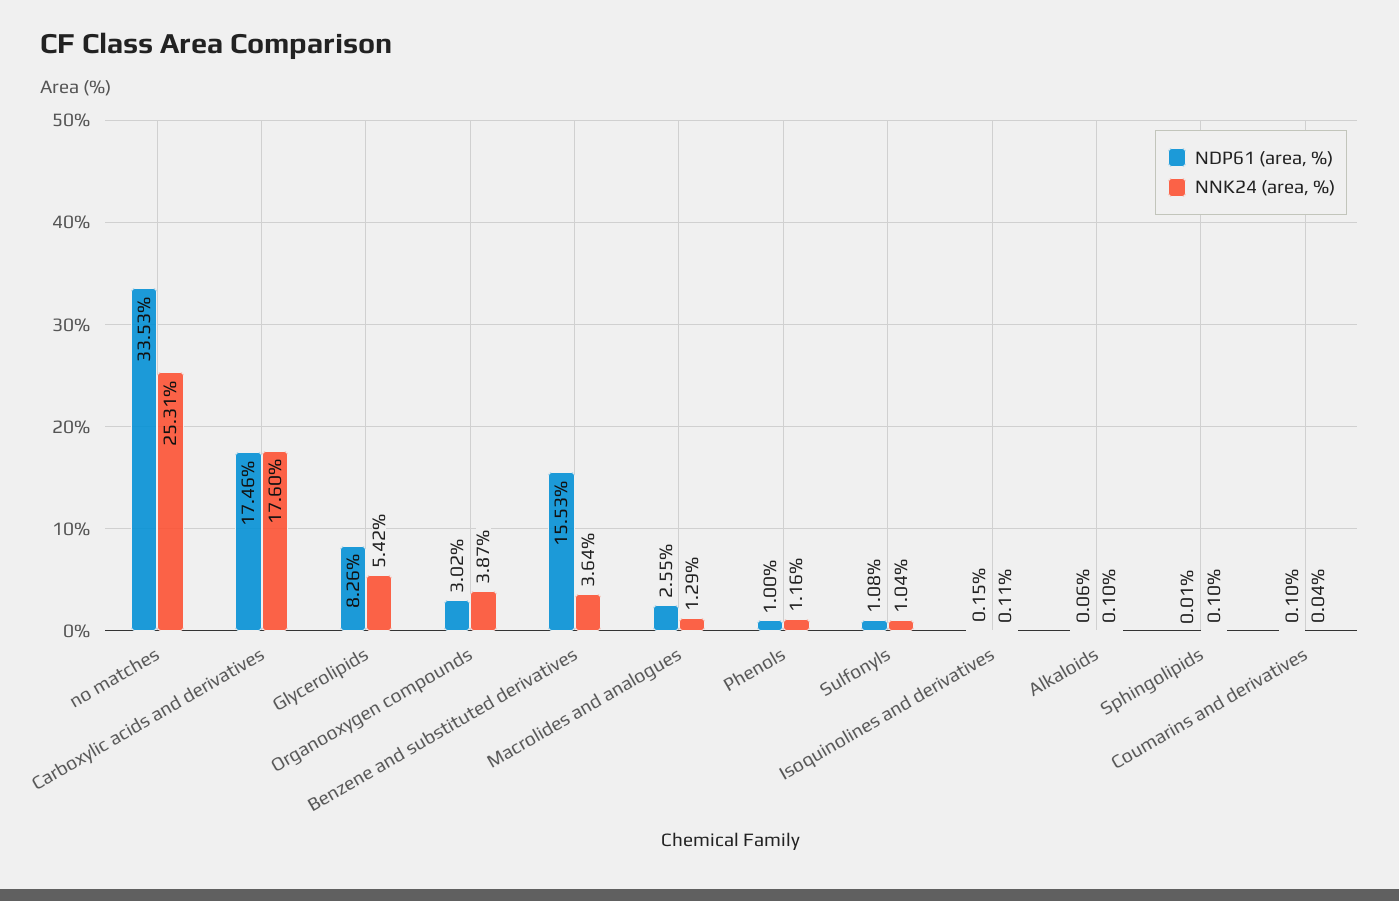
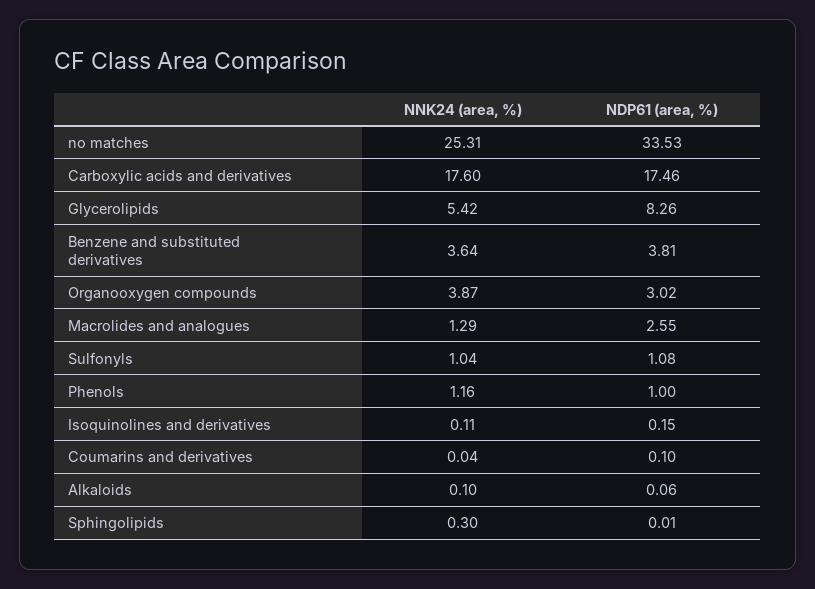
NDP61 (area, %), Benzene and substituted derivatives: 15.53 -> 3.81
NNK24 (area, %), Sphingolipids: 0.1 -> 0.3

